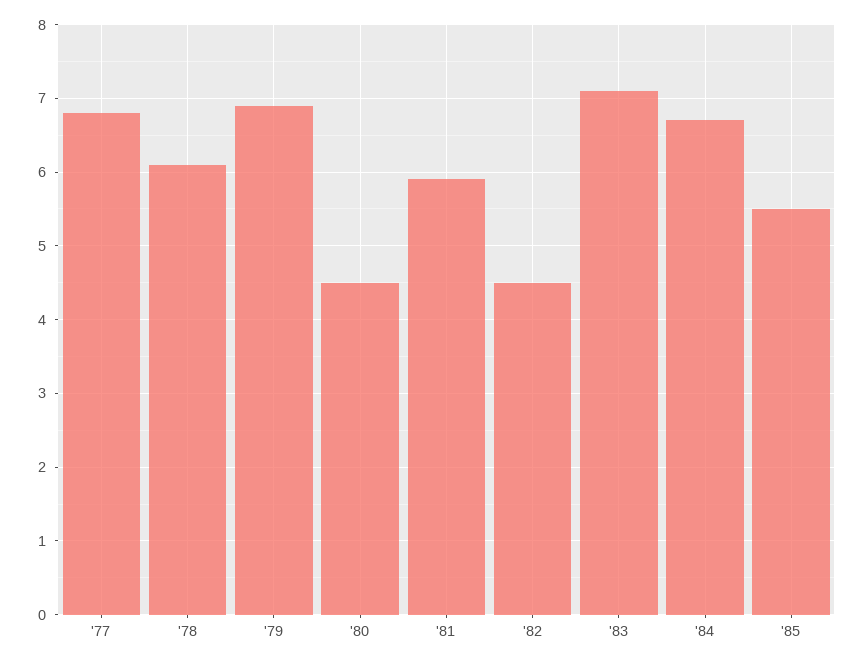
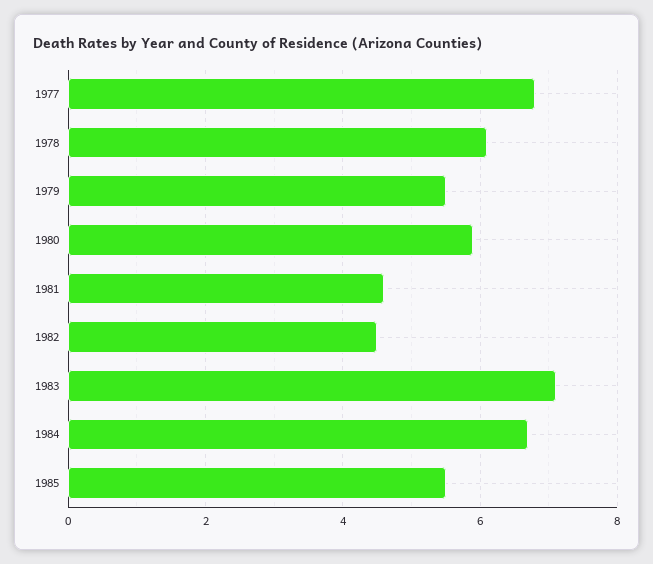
'79: 6.9 -> 5.5
'80: 4.5 -> 6
'81: 5.9 -> 4.5

